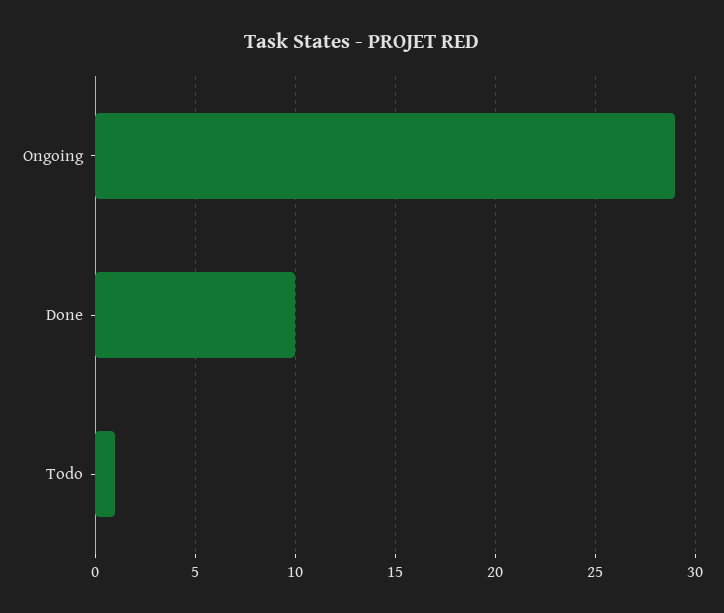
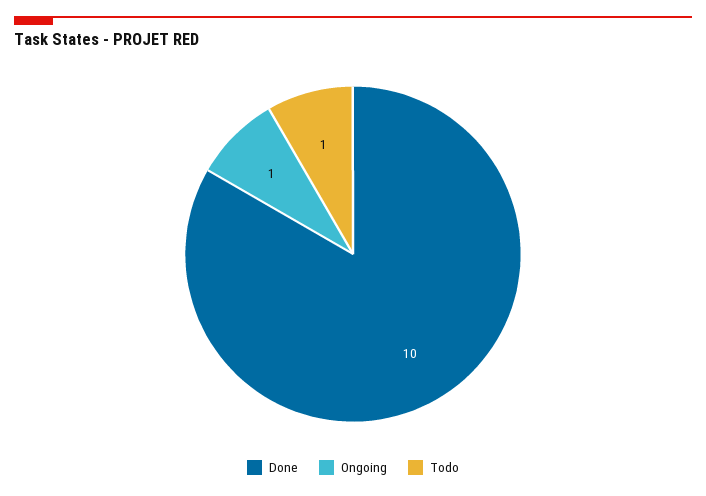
Ongoing: 29 -> 1

